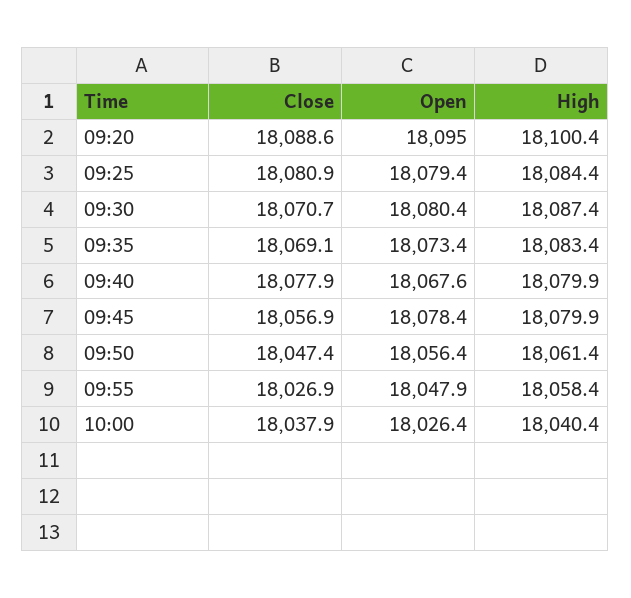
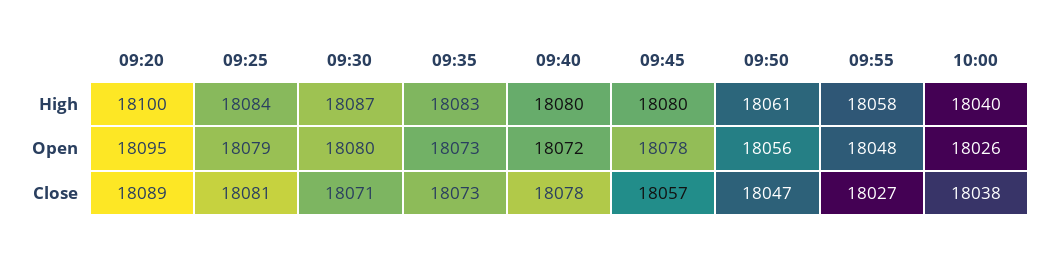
Close, 09:35: 18069.1 -> 18073
Open, 09:40: 18067.6 -> 18072

